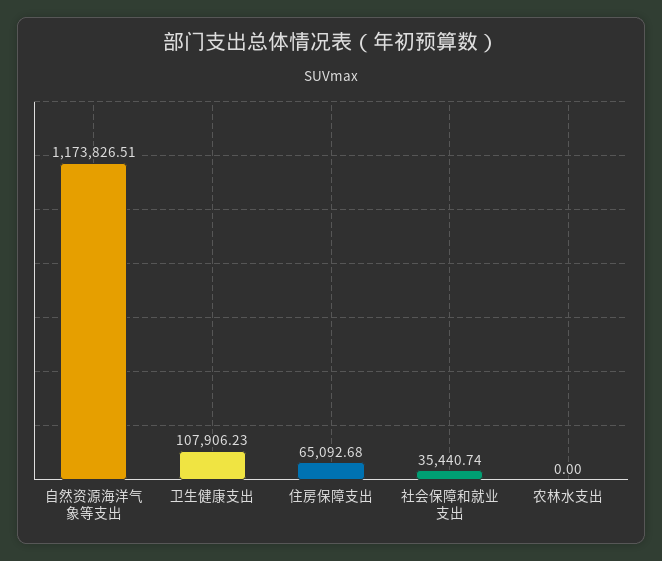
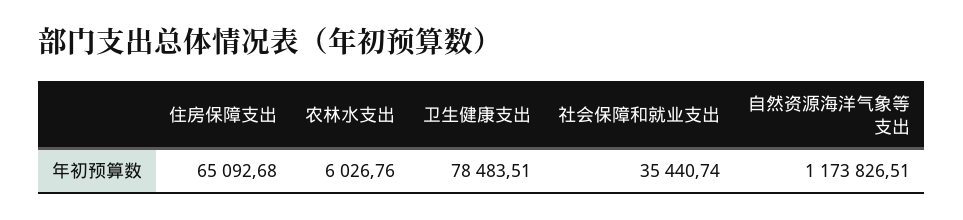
卫生健康支出: 107906.23 -> 78483.51
农林水支出: 0 -> 6026.76

